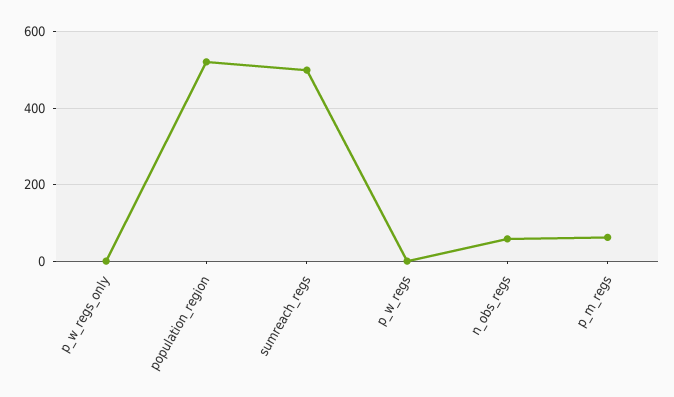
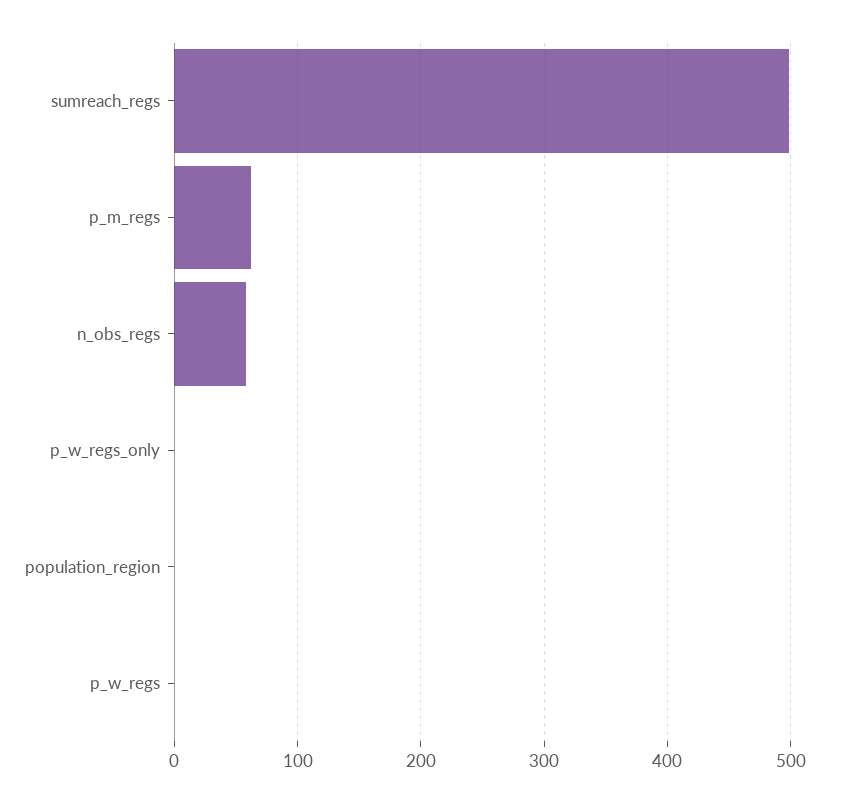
population_region: 520 -> 0

